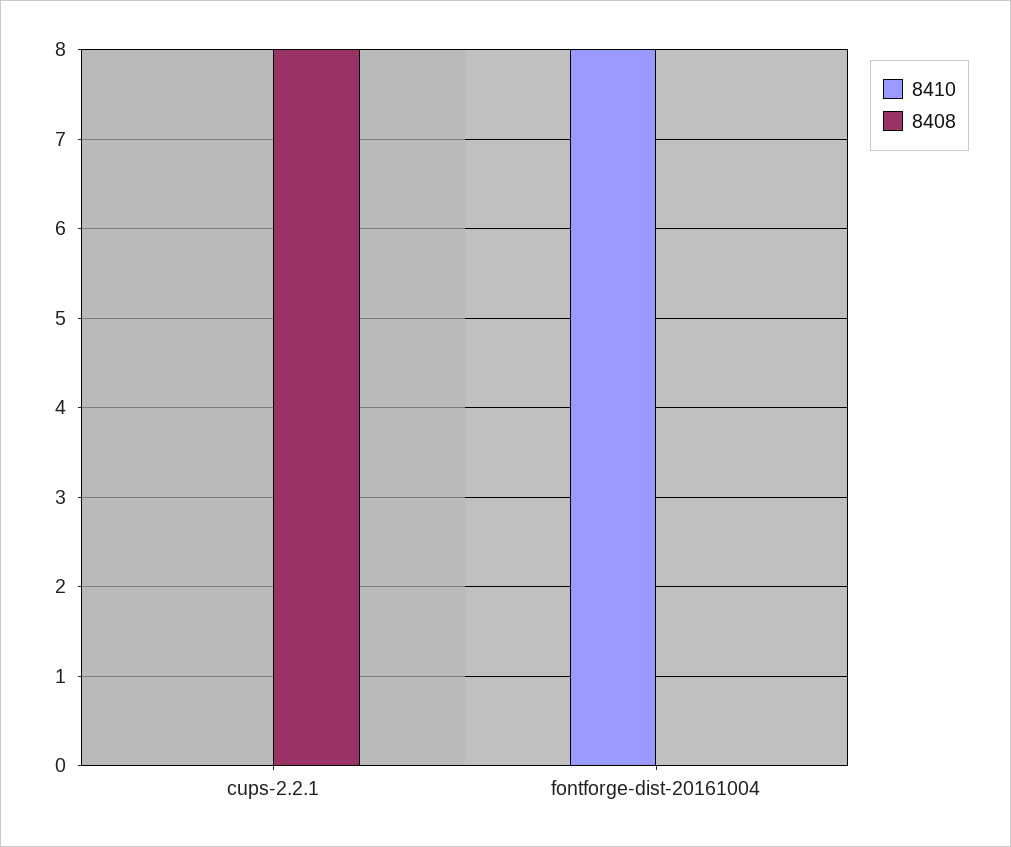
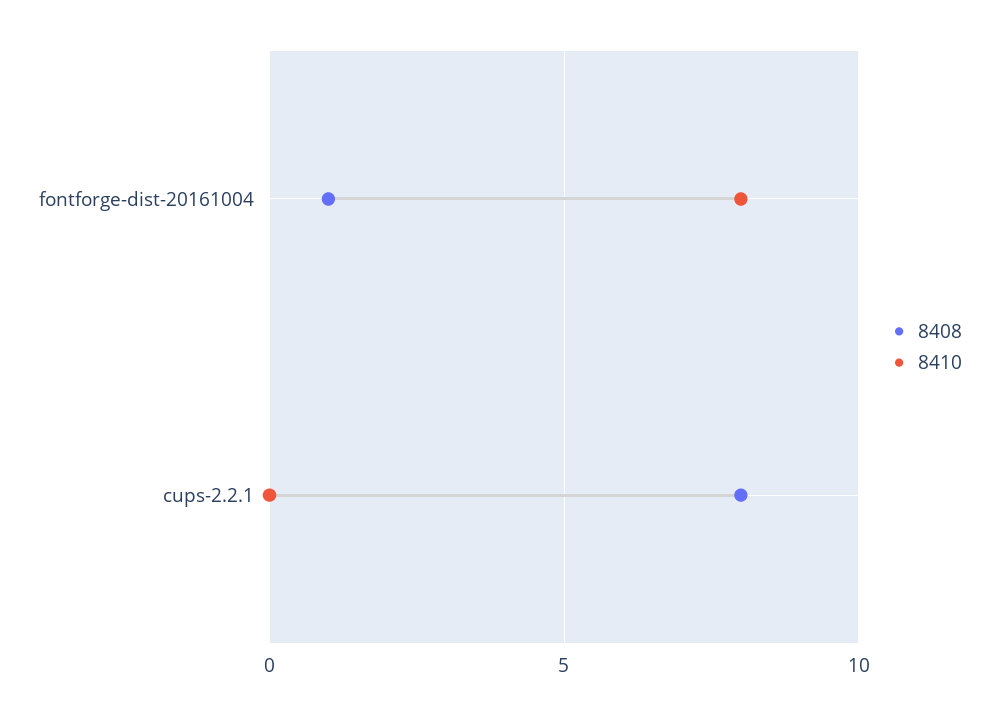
8408, fontforge-dist-20161004: 0 -> 1

